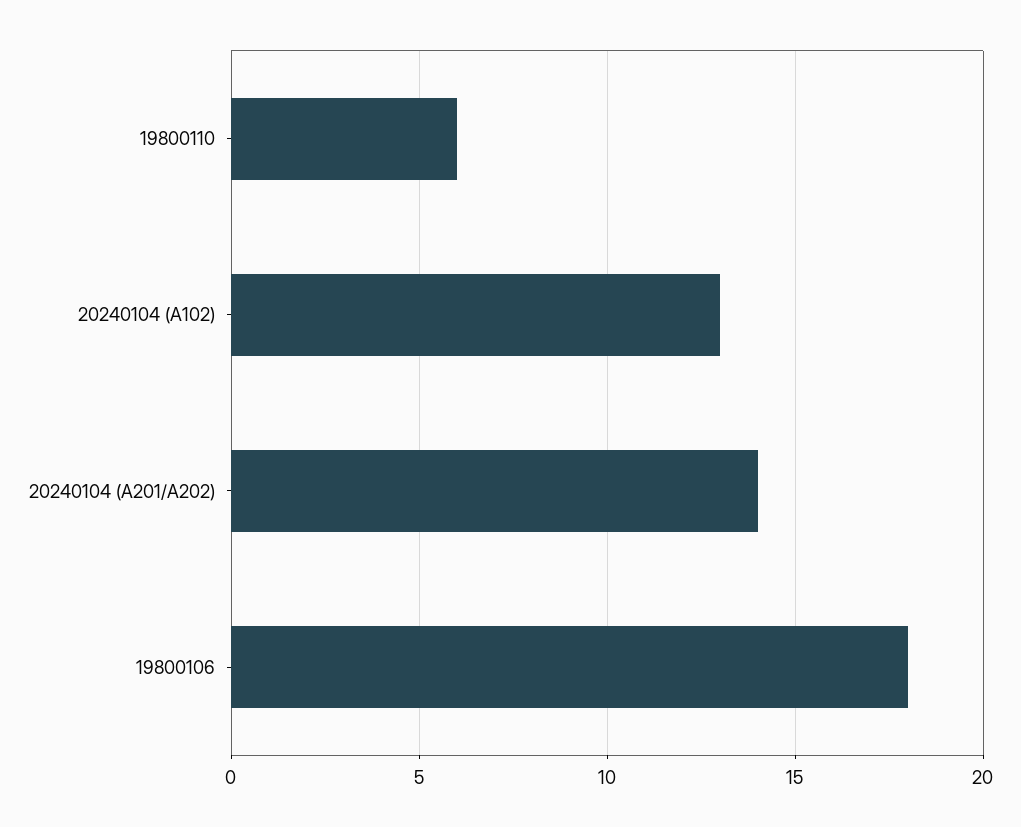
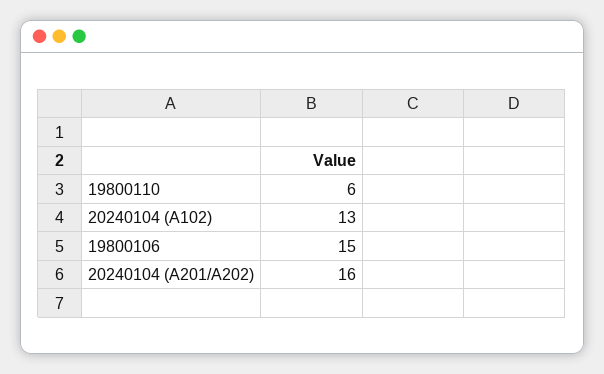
20240104 (A201/A202): 14 -> 16
19800106: 18 -> 15

